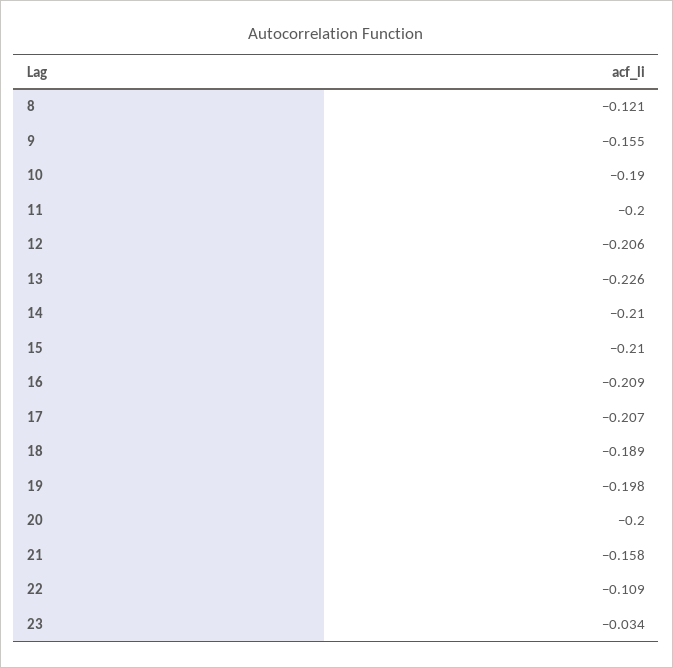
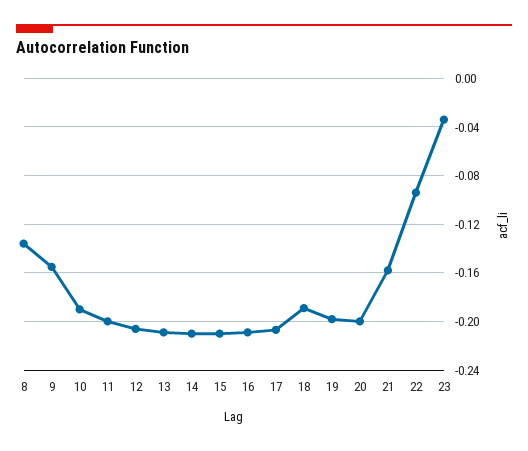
8: -0.121 -> -0.135
13: -0.226 -> -0.21
22: -0.109 -> -0.095

